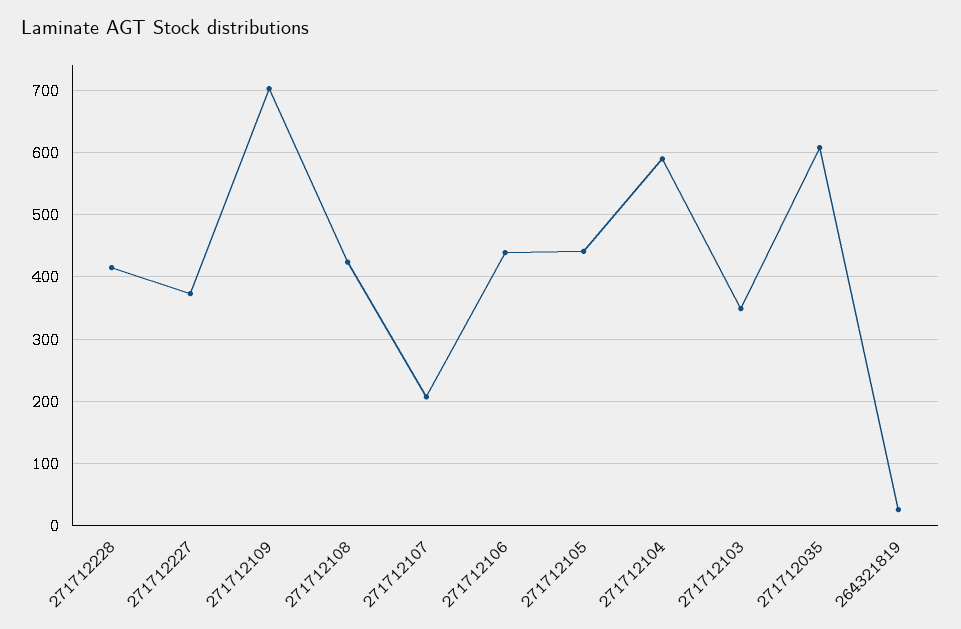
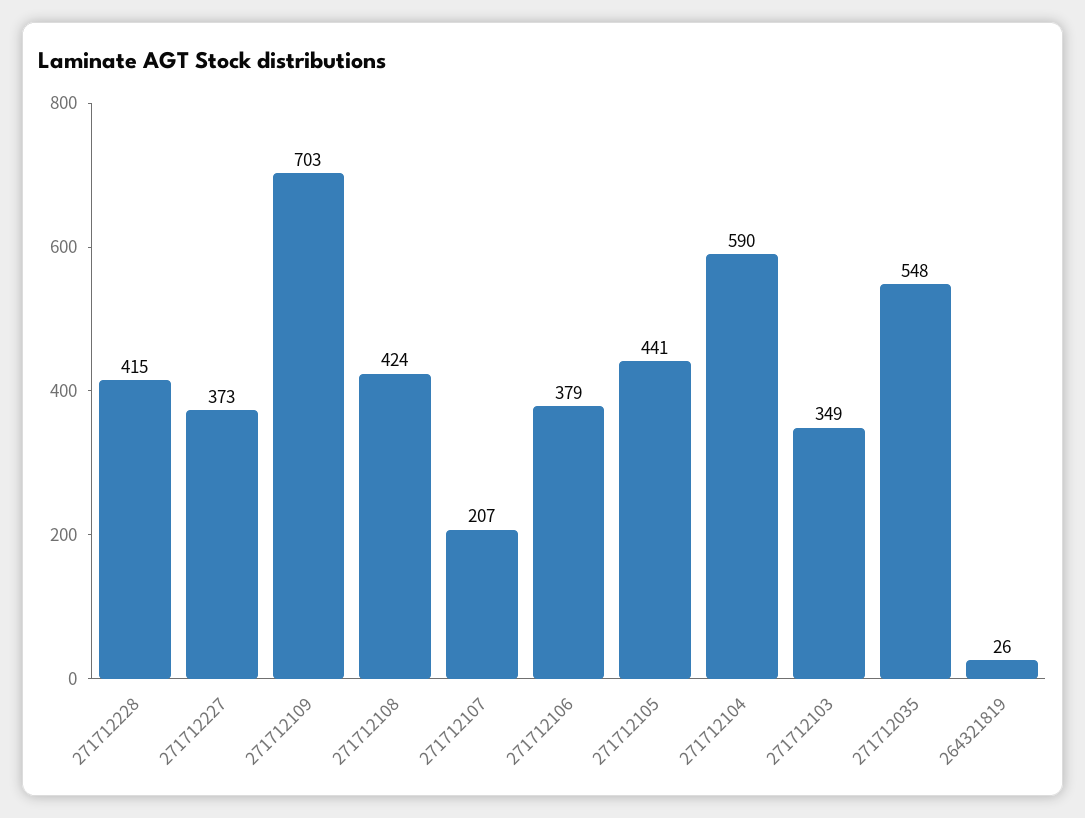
271712106: 440 -> 379
271712035: 610 -> 548

